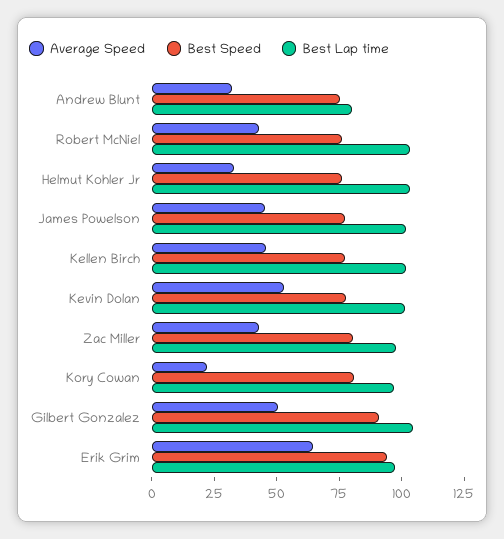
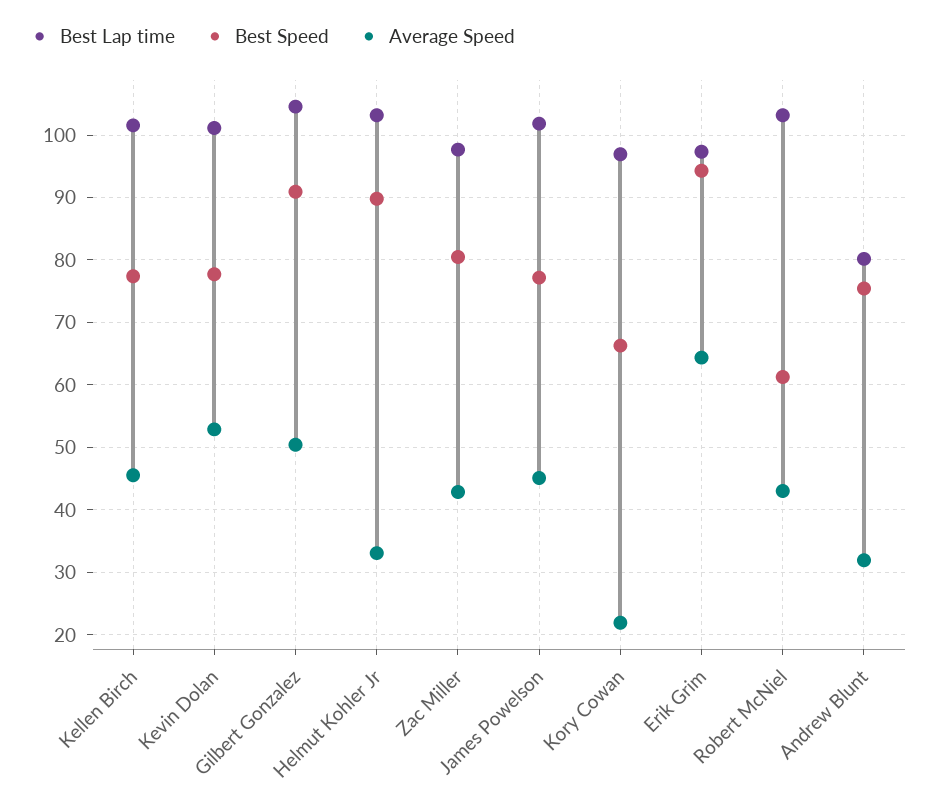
Best Speed, Robert McNiel: 75 -> 61
Best Speed, Helmut Kohler Jr: 75 -> 90
Best Speed, Kory Cowan: 80 -> 66

